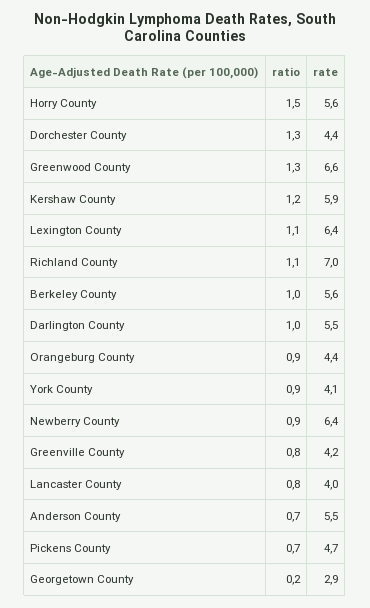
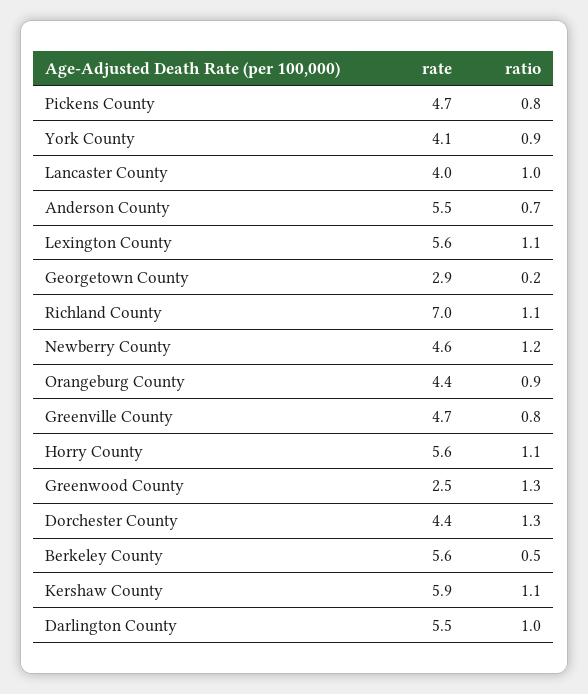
ratio, Horry County: 1.5 -> 1.1
rate, Greenwood County: 6.6 -> 2.5
ratio, Kershaw County: 1.2 -> 1.1
rate, Lexington County: 6.4 -> 5.6
ratio, Berkeley County: 1 -> 0.5
ratio, Newberry County: 0.9 -> 1.2
rate, Newberry County: 6.4 -> 4.6
rate, Greenville County: 4.2 -> 4.7
ratio, Lancaster County: 0.8 -> 1
ratio, Pickens County: 0.7 -> 0.8

